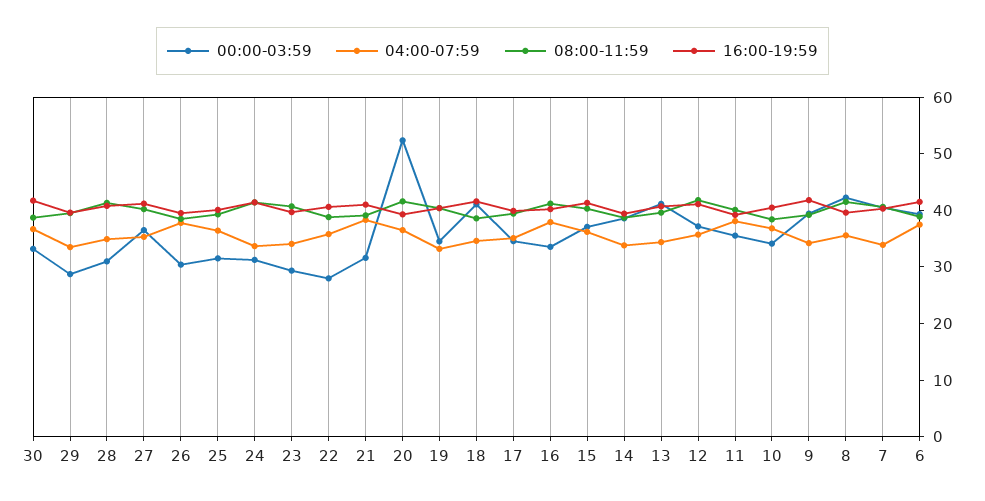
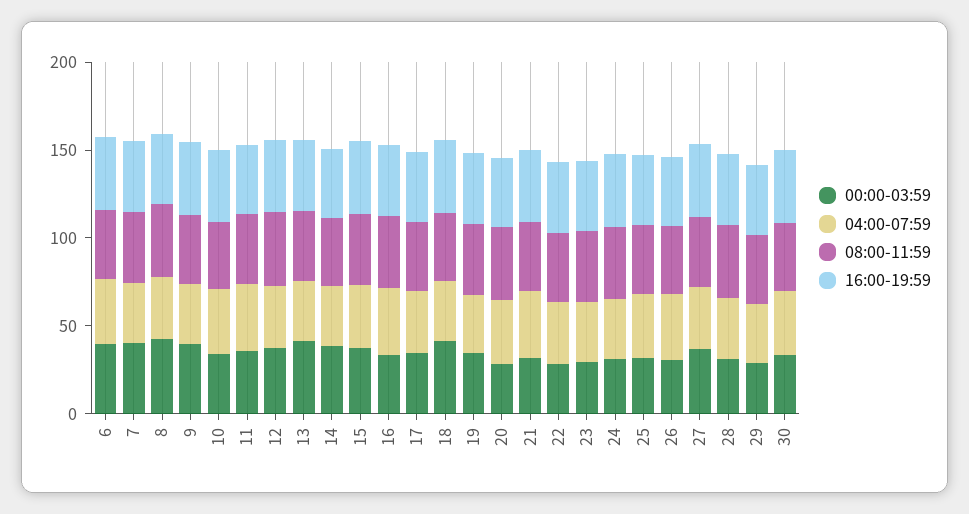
00:00-03:59, 20: 52 -> 30

